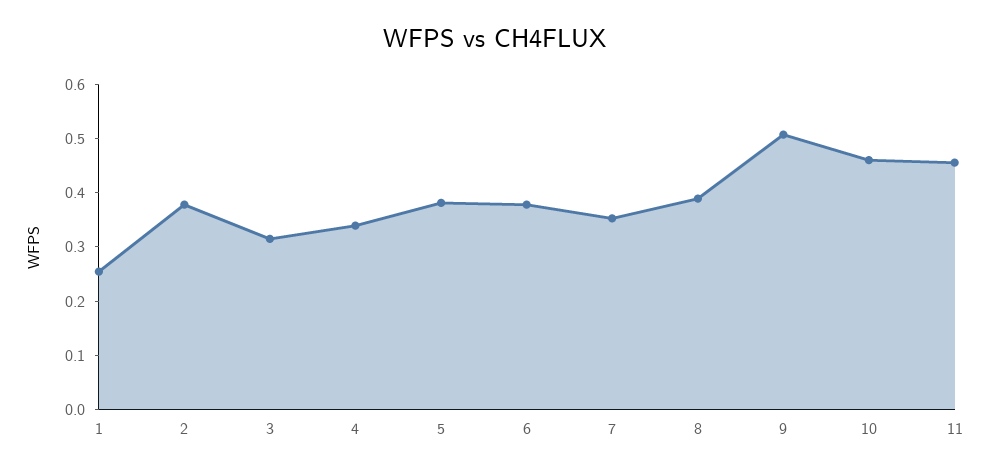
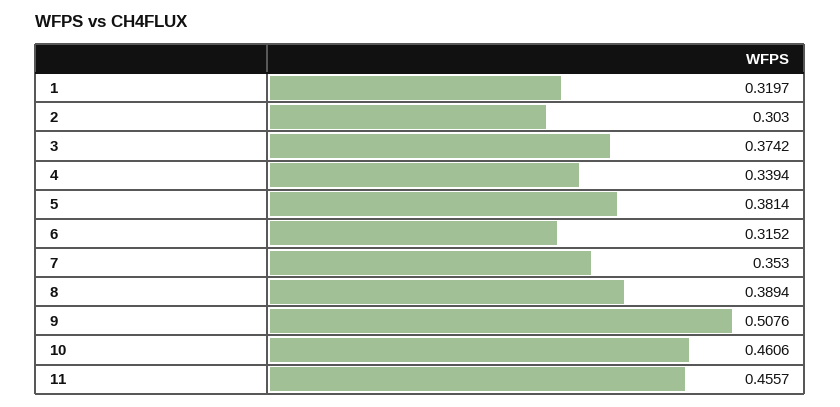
1: 0.26 -> 0.3197
2: 0.38 -> 0.303
3: 0.32 -> 0.3742
6: 0.38 -> 0.3152

